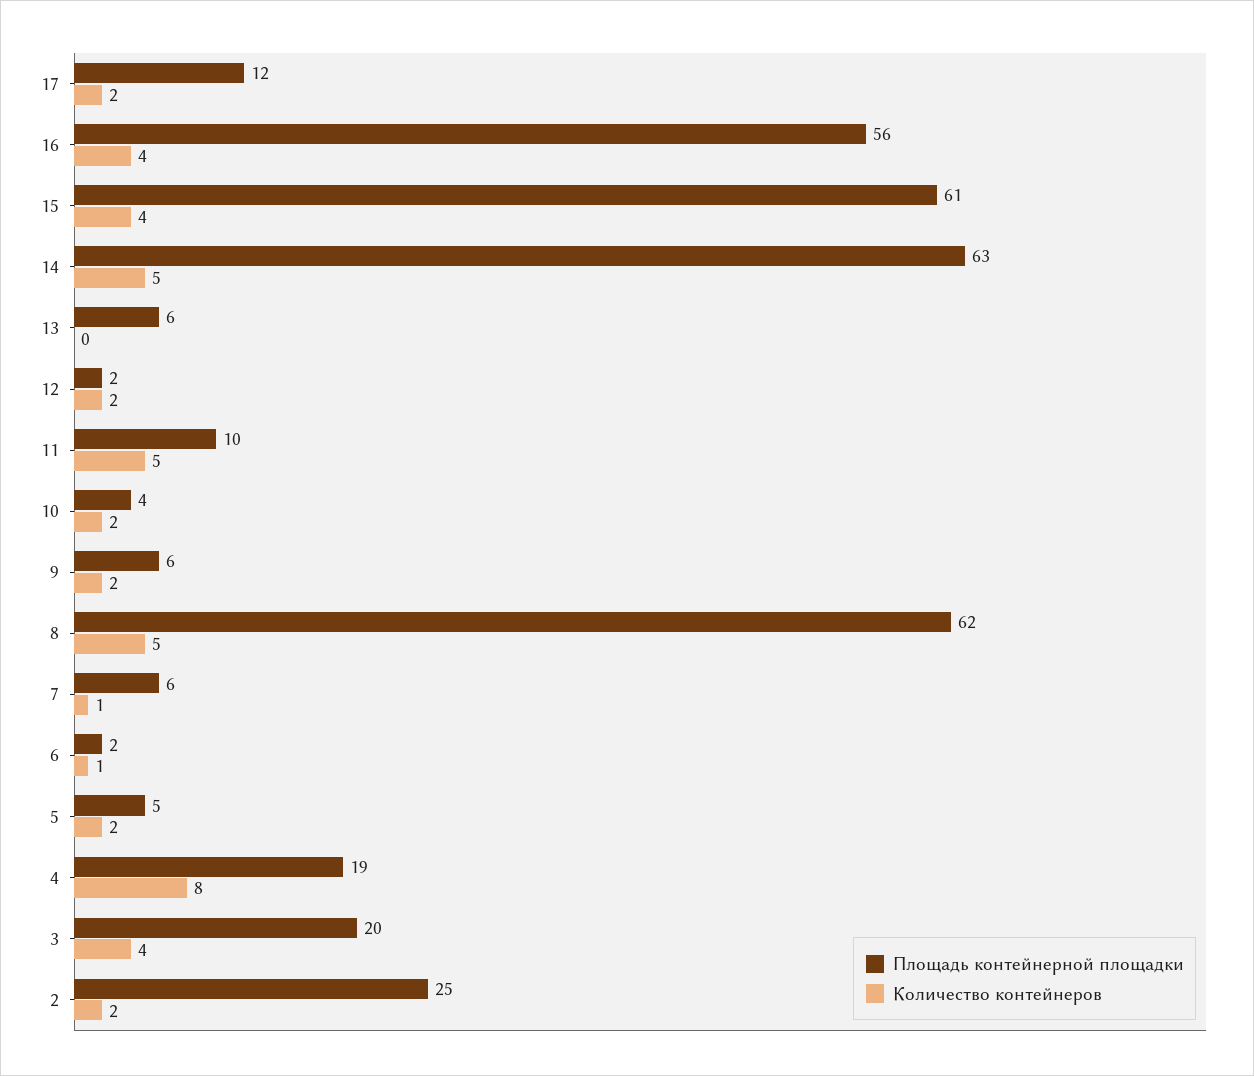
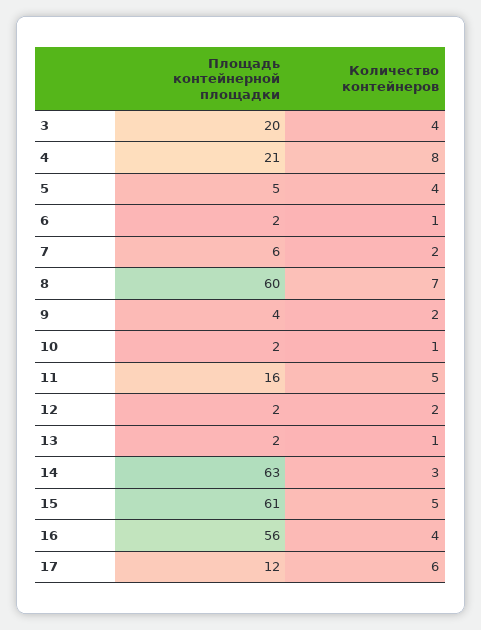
Количество контейнеров, 17: 2 -> 6
Количество контейнеров, 15: 4 -> 5
Количество контейнеров, 14: 5 -> 3
Площадь контейнерной площадки, 13: 6 -> 2
Количество контейнеров, 13: 0 -> 1
Площадь контейнерной площадки, 11: 10 -> 16
Площадь контейнерной площадки, 10: 4 -> 2
Количество контейнеров, 10: 2 -> 1
Площадь контейнерной площадки, 9: 6 -> 4
Площадь контейнерной площадки, 8: 62 -> 60
Количество контейнеров, 8: 5 -> 7
Количество контейнеров, 7: 1 -> 2
Количество контейнеров, 5: 2 -> 4
Площадь контейнерной площадки, 4: 19 -> 21
Площадь контейнерной площадки, 2: 25 -> none
Количество контейнеров, 2: 2 -> none

